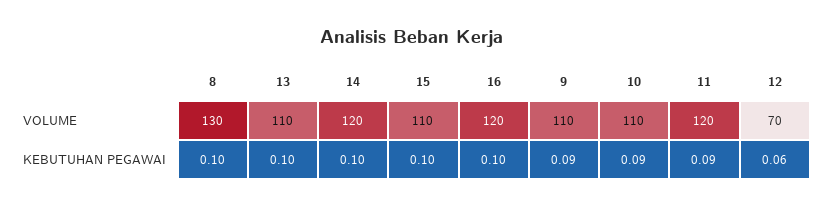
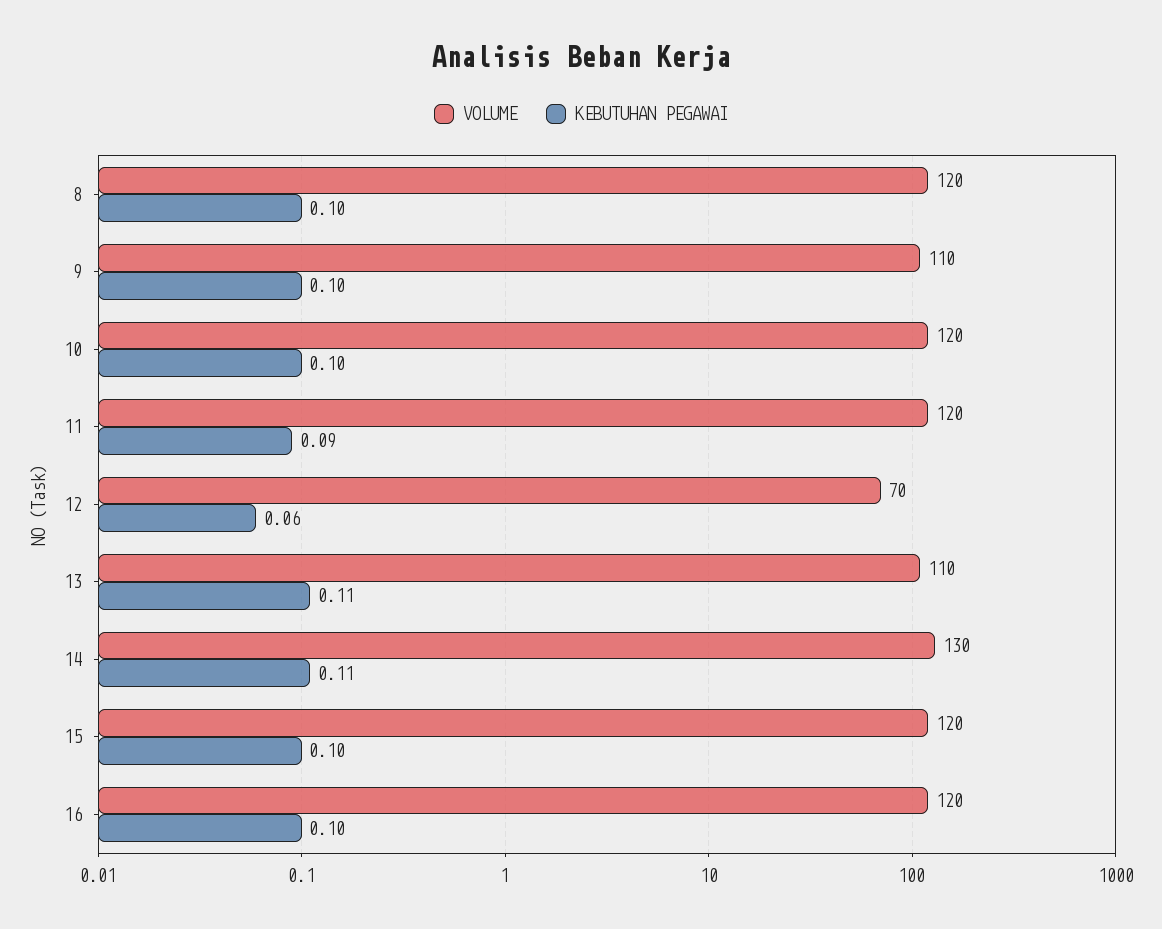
VOLUME, 8: 130 -> 120
VOLUME, 14: 120 -> 130
VOLUME, 15: 110 -> 120
VOLUME, 10: 110 -> 120
KEBUTUHAN PEGAWAI, 13: 0.1 -> 0.11
KEBUTUHAN PEGAWAI, 14: 0.1 -> 0.11
KEBUTUHAN PEGAWAI, 9: 0.09 -> 0.1
KEBUTUHAN PEGAWAI, 10: 0.09 -> 0.1

